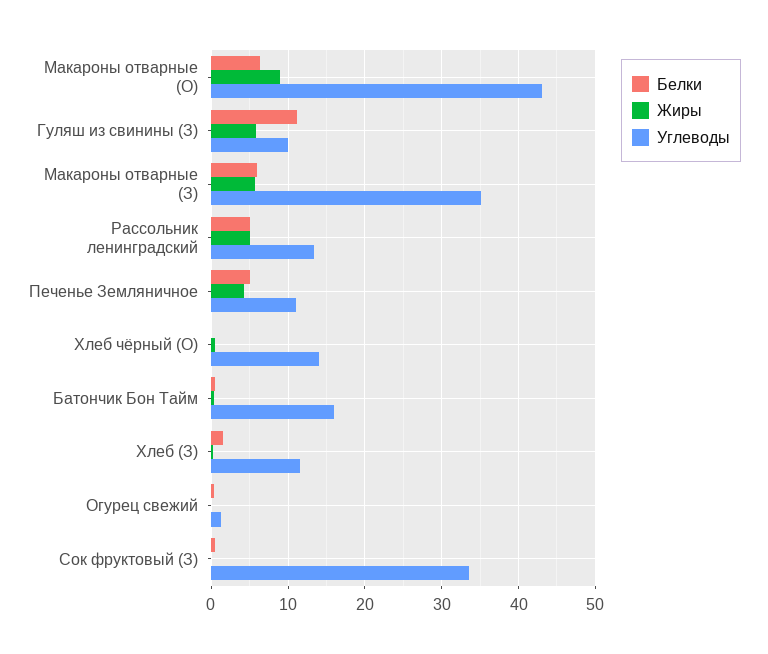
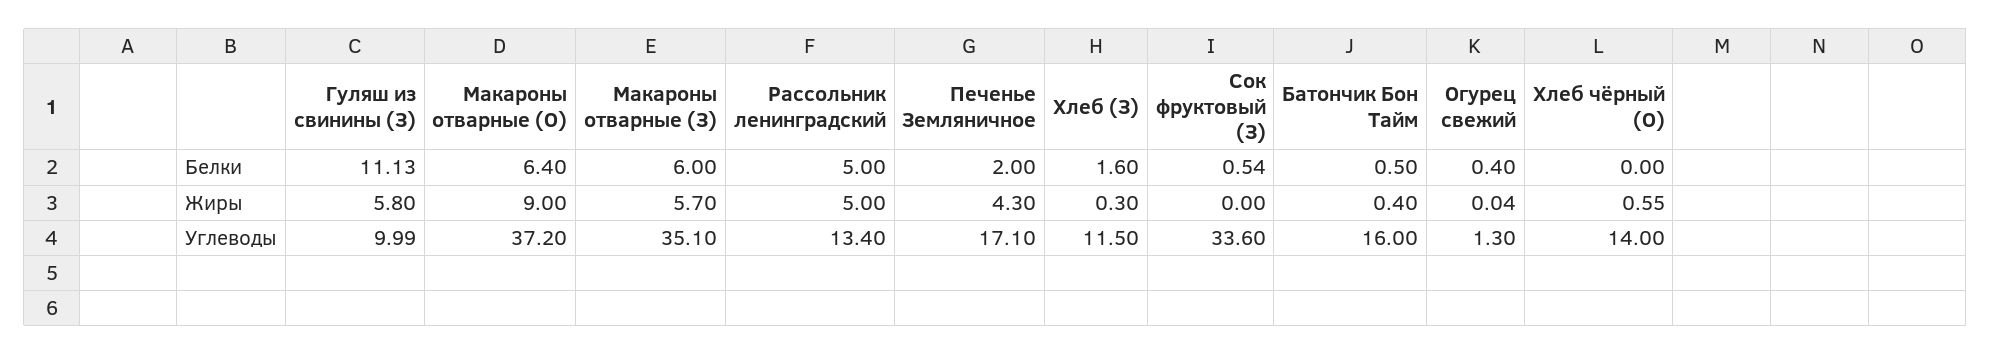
Углеводы, Макароны отварные (О): 43 -> 37.2
Белки, Печенье Земляничное: 5 -> 2
Углеводы, Печенье Земляничное: 11 -> 17.1

